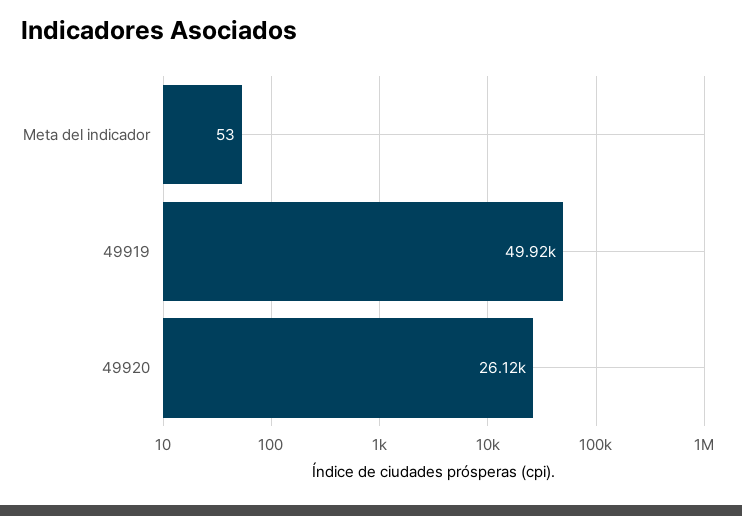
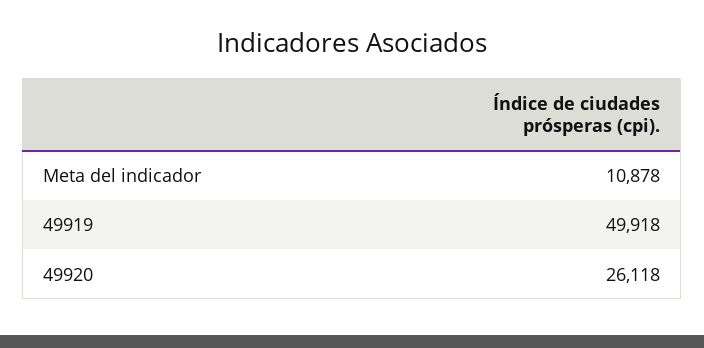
Meta del indicador: 53 -> 10878

